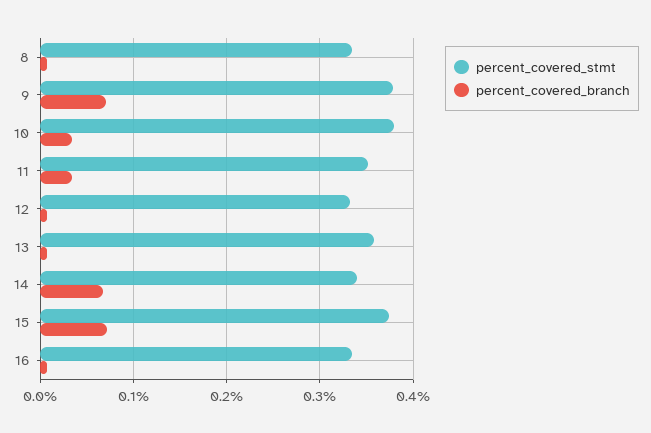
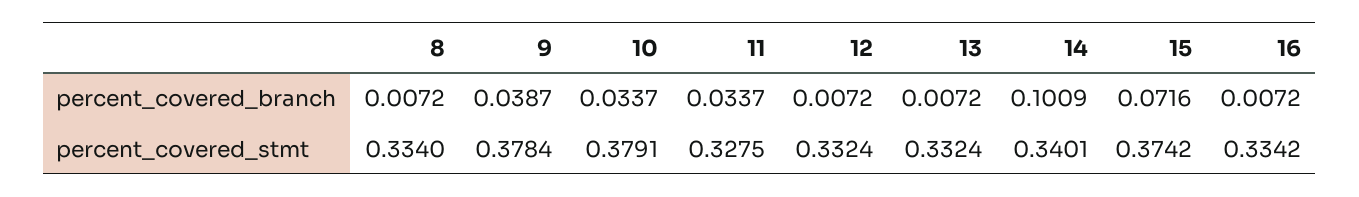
percent_covered_branch, 9: 0.07 -> 0.0387
percent_covered_stmt, 11: 0.35 -> 0.3275
percent_covered_stmt, 13: 0.36 -> 0.3324
percent_covered_branch, 14: 0.07 -> 0.1009

